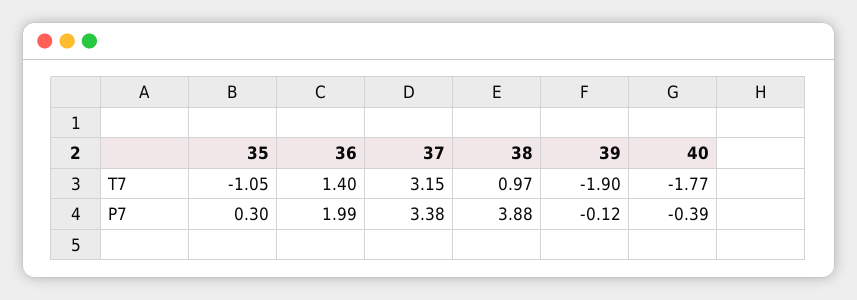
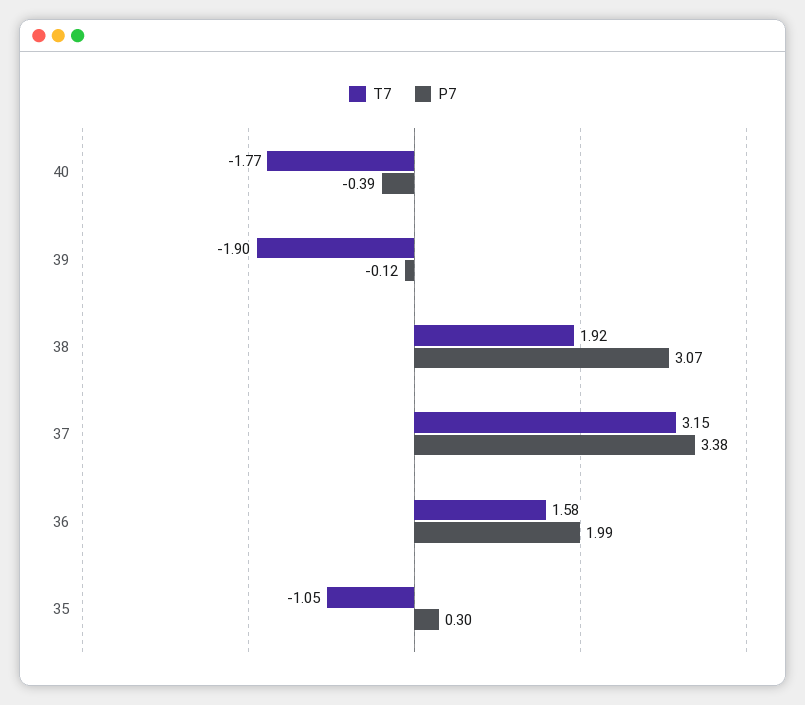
T7, 36: 1.4 -> 1.58
T7, 38: 0.97 -> 1.92
P7, 38: 3.88 -> 3.07

